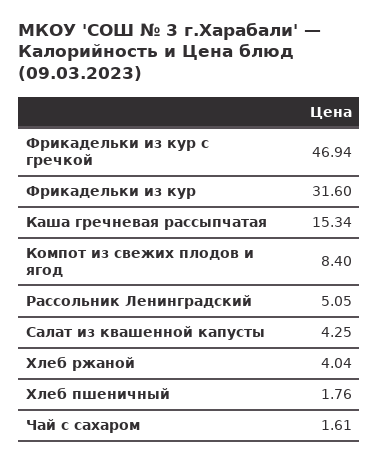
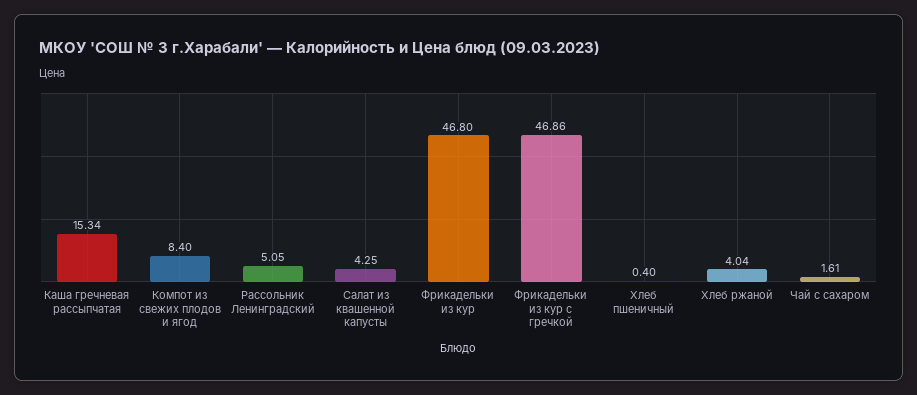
Фрикадельки из кур с гречкой: 46.94 -> 46.86
Фрикадельки из кур: 31.6 -> 46.8
Хлеб пшеничный: 1.76 -> 0.4

